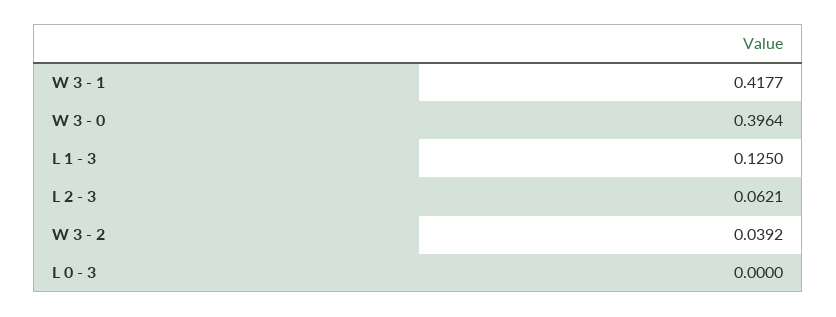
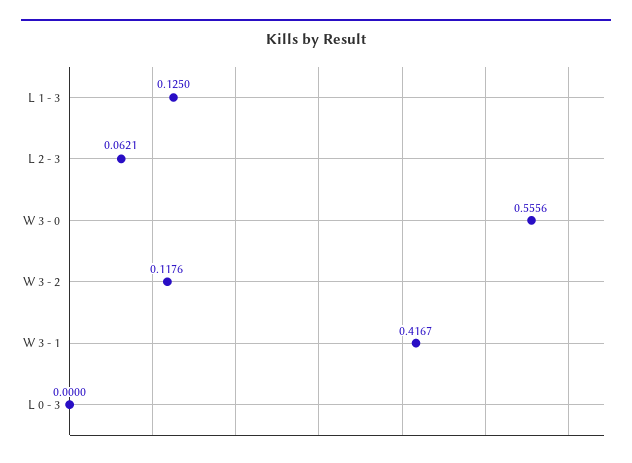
W 3 - 1: 0.4177 -> 0.4167
W 3 - 0: 0.3964 -> 0.5556
W 3 - 2: 0.0392 -> 0.1176

